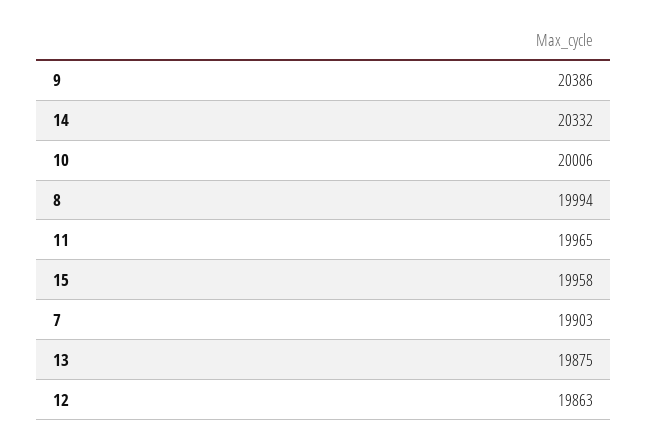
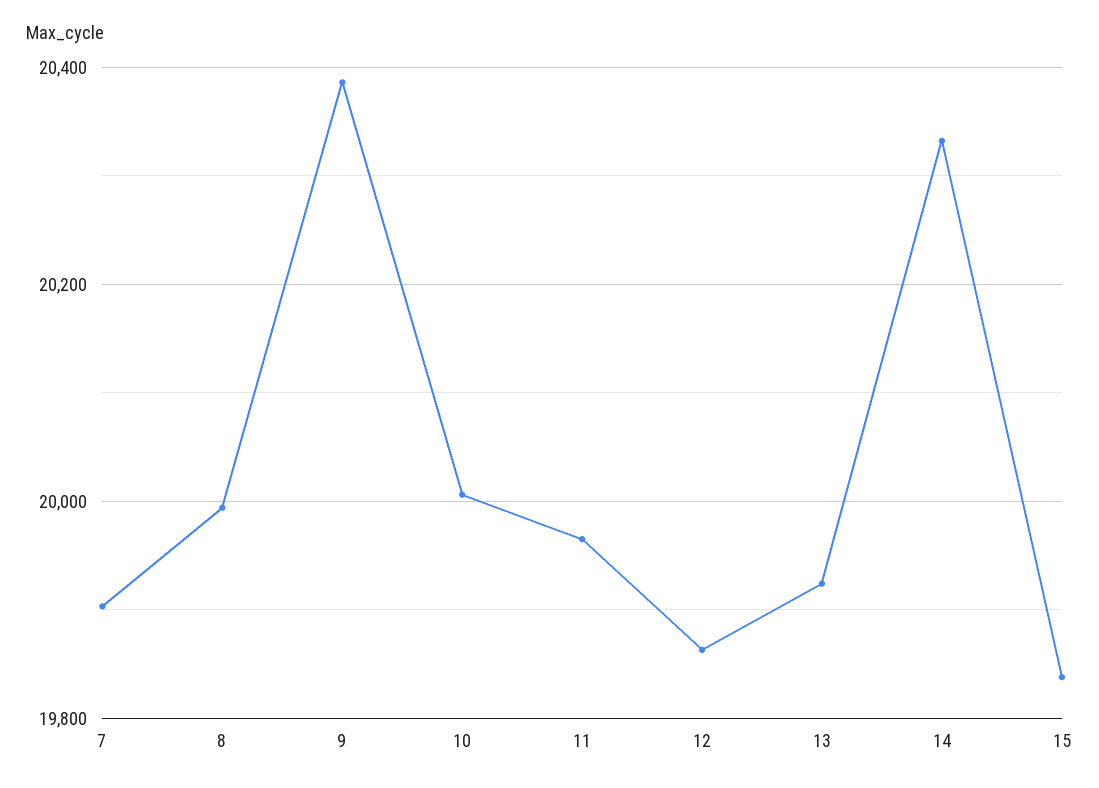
15: 19958 -> 19840
13: 19875 -> 19920

